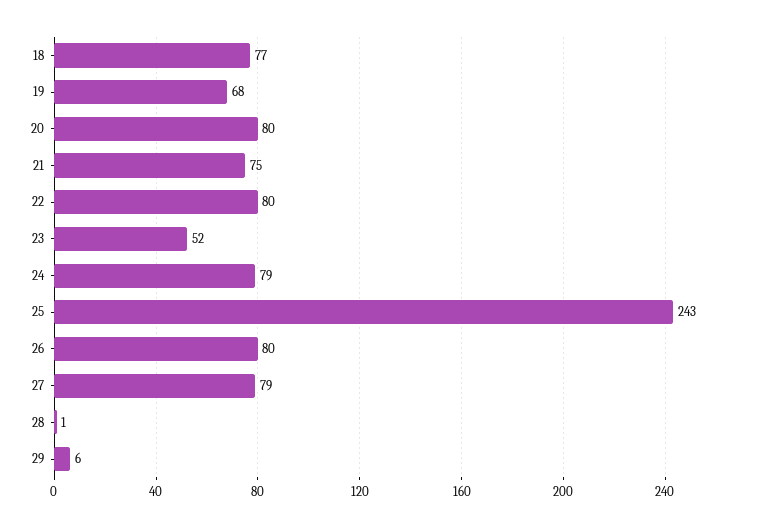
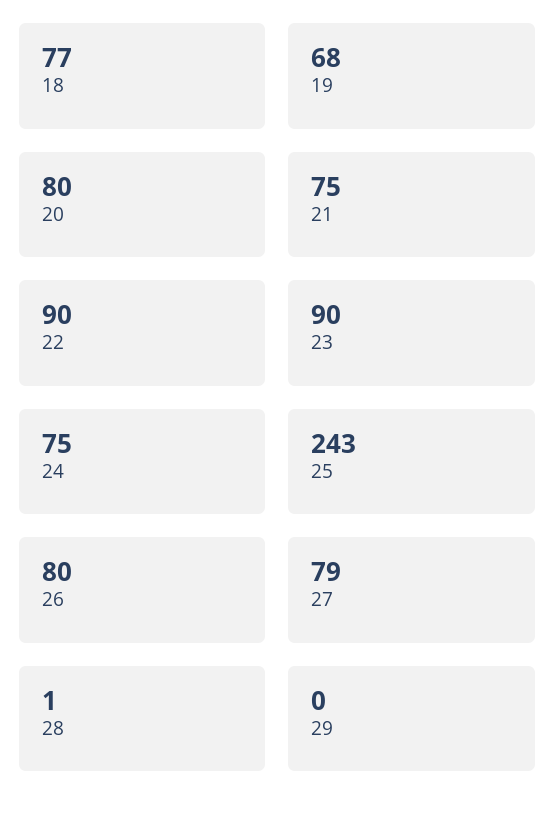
22: 80 -> 90
23: 52 -> 90
24: 79 -> 75
29: 6 -> 0

